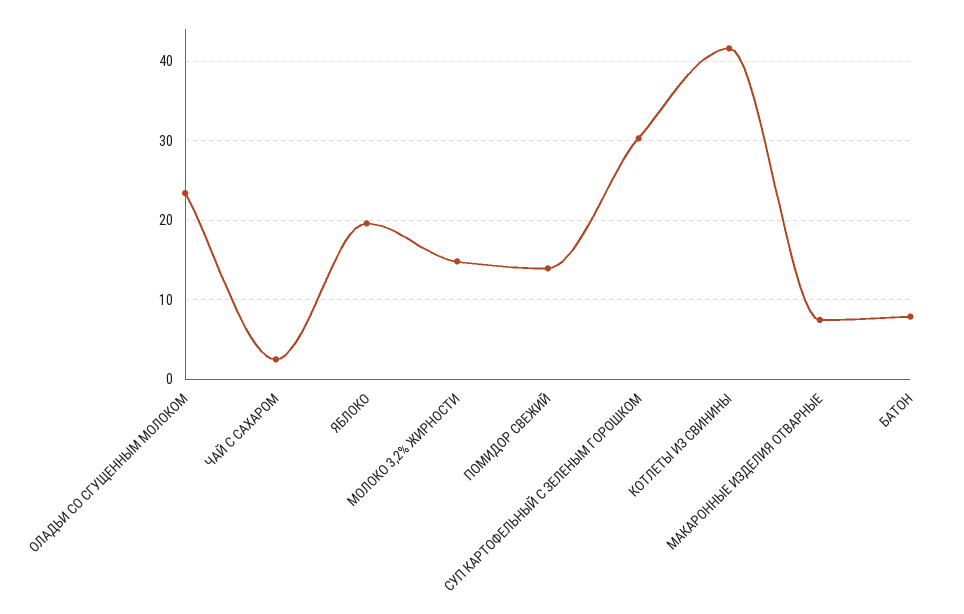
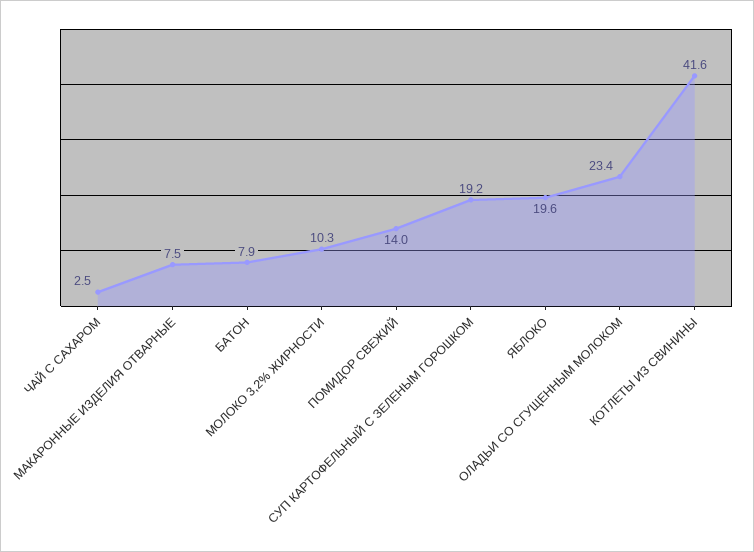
МОЛОКО 3,2% ЖИРНОСТИ: 15 -> 10.3
СУП КАРТОФЕЛЬНЫЙ С ЗЕЛЕНЫМ ГОРОШКОМ: 30 -> 19.2

